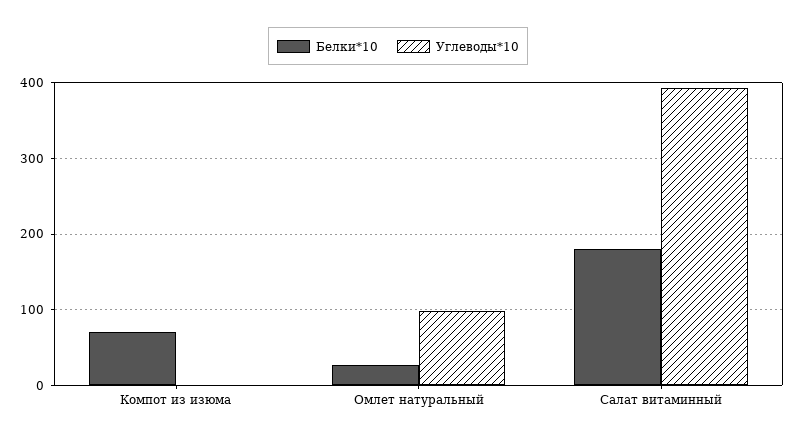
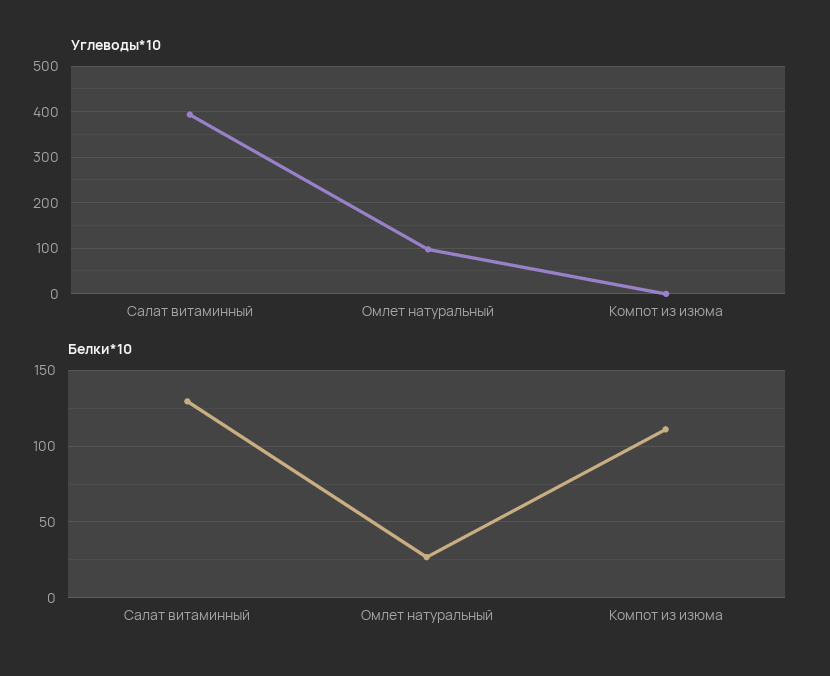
Белки*10, Компот из изюма: 70 -> 110
Белки*10, Салат витаминный: 180 -> 130

